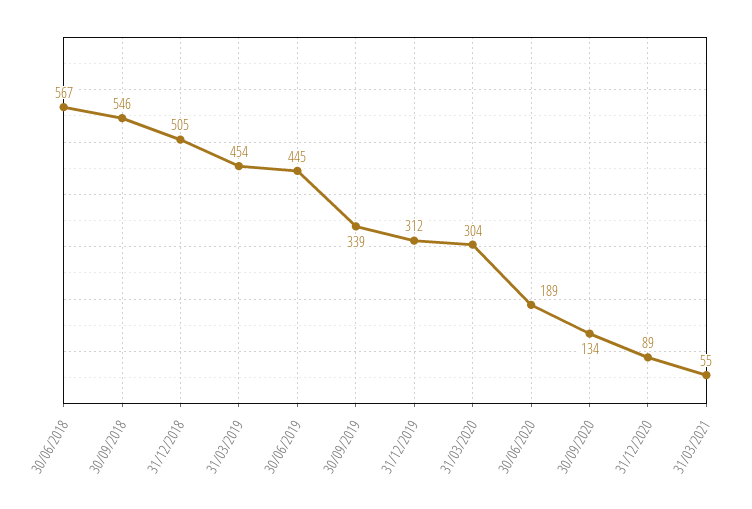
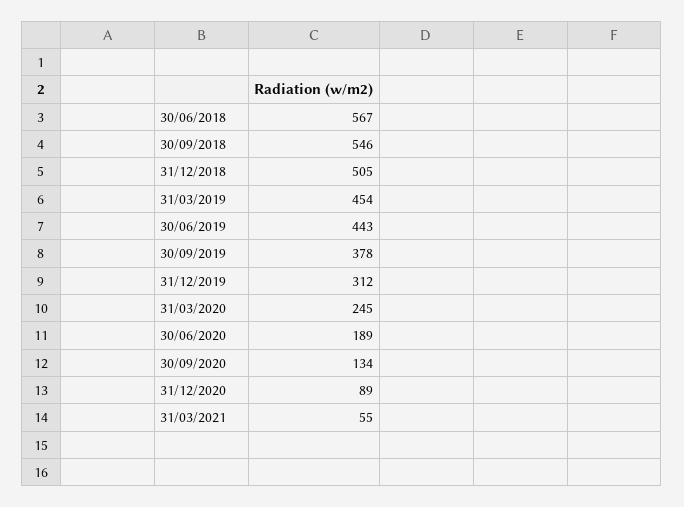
30/06/2019: 445 -> 443
30/09/2019: 339 -> 378
31/03/2020: 304 -> 245

